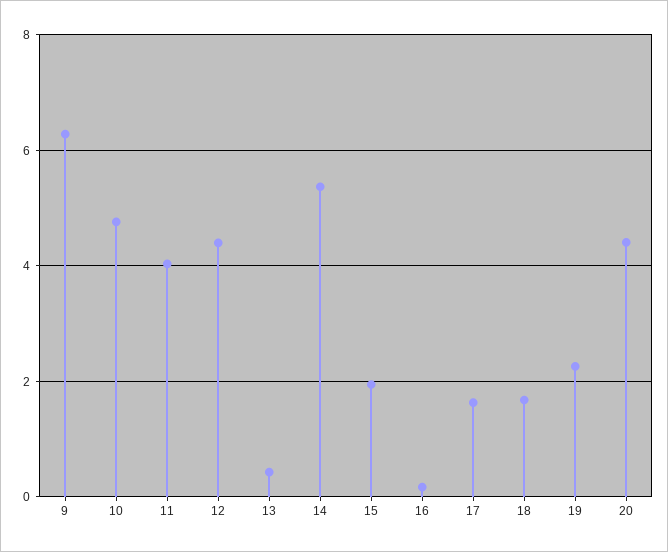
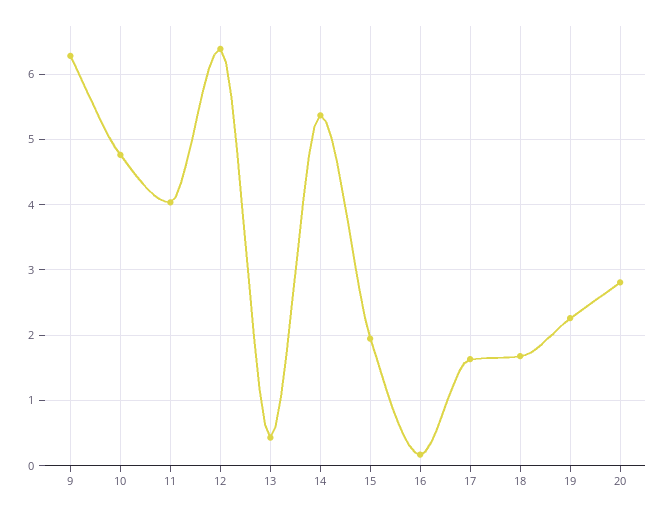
12: 4.4 -> 6.4
20: 4.4 -> 2.8

